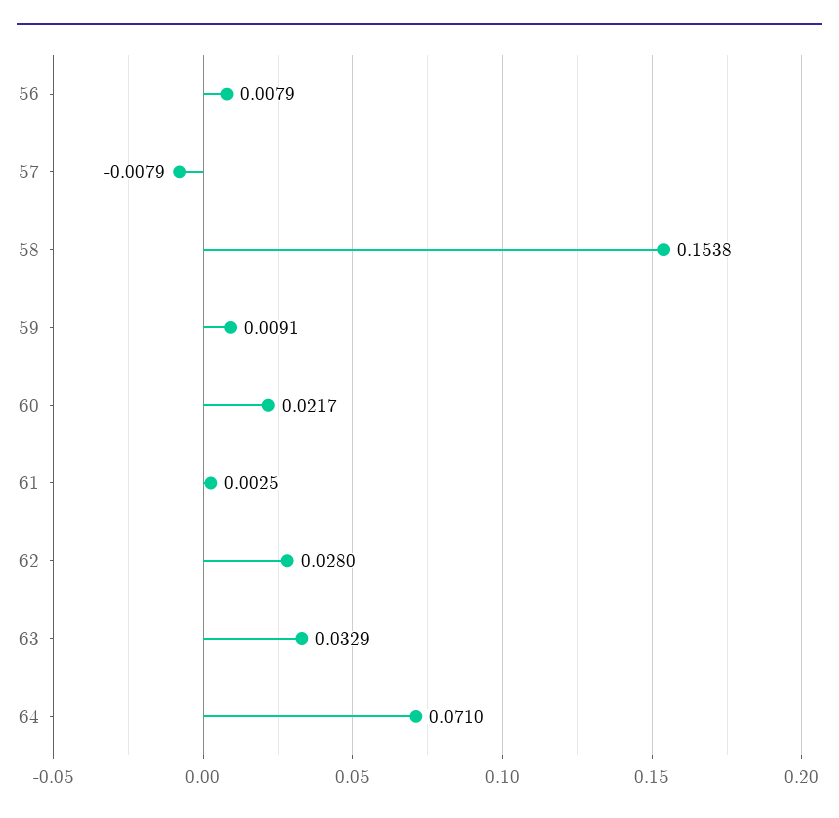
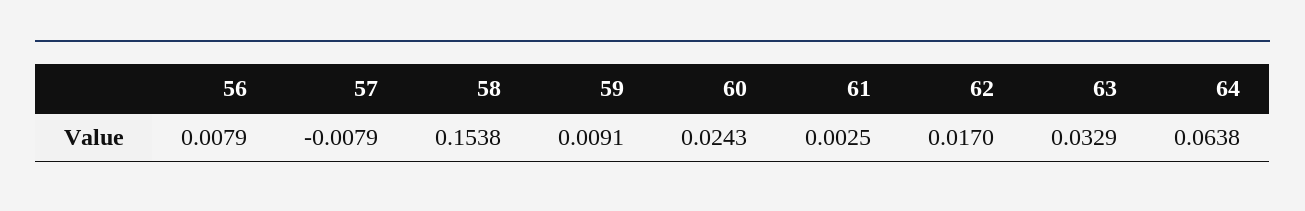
60: 0.0217 -> 0.0243
62: 0.028 -> 0.017
64: 0.071 -> 0.0638

